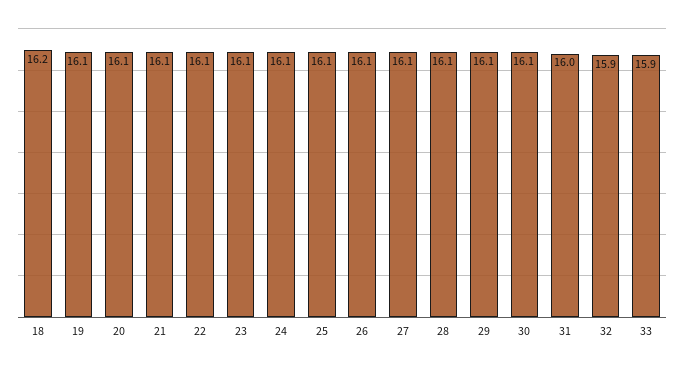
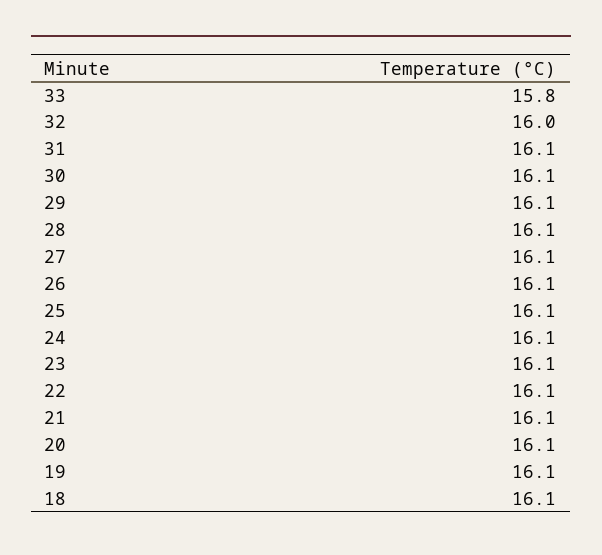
18: 16.2 -> 16.1
31: 16 -> 16.1
32: 15.9 -> 16
33: 15.9 -> 15.8

